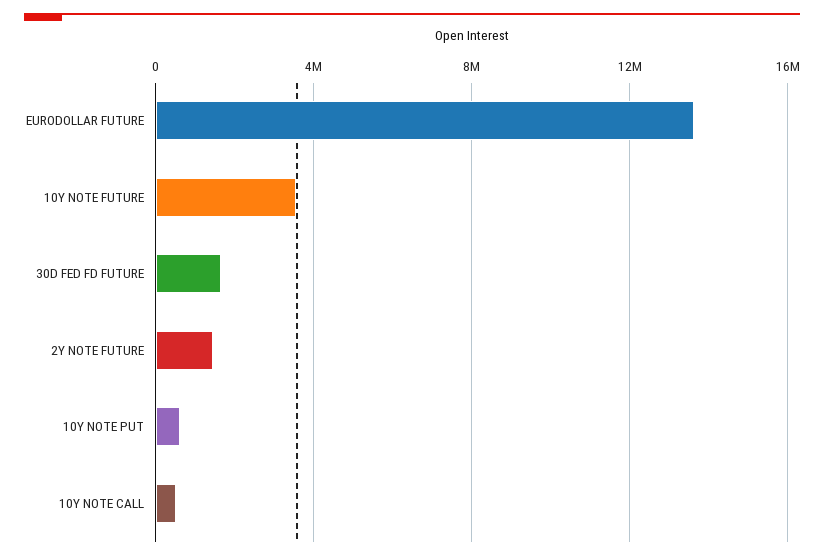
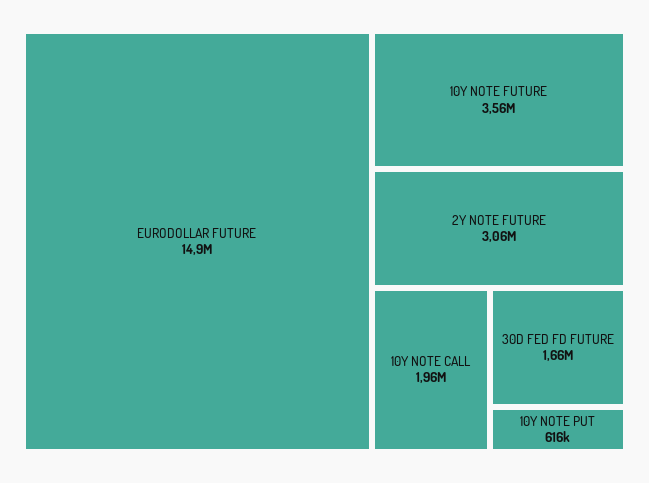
EURODOLLAR FUTURE: 13500000 -> 14900000
2Y NOTE FUTURE: 1500000 -> 3060000
10Y NOTE CALL: 500000 -> 1960000

